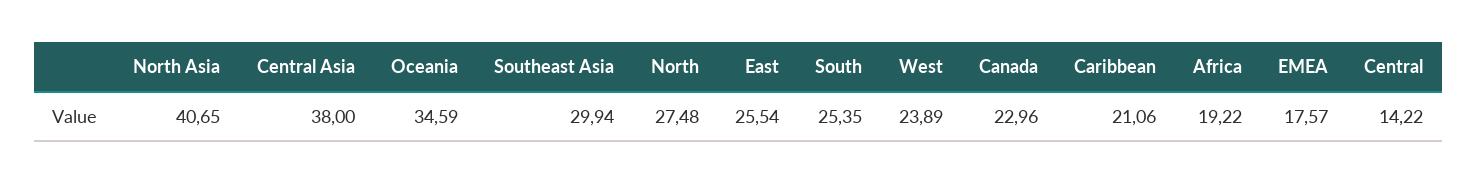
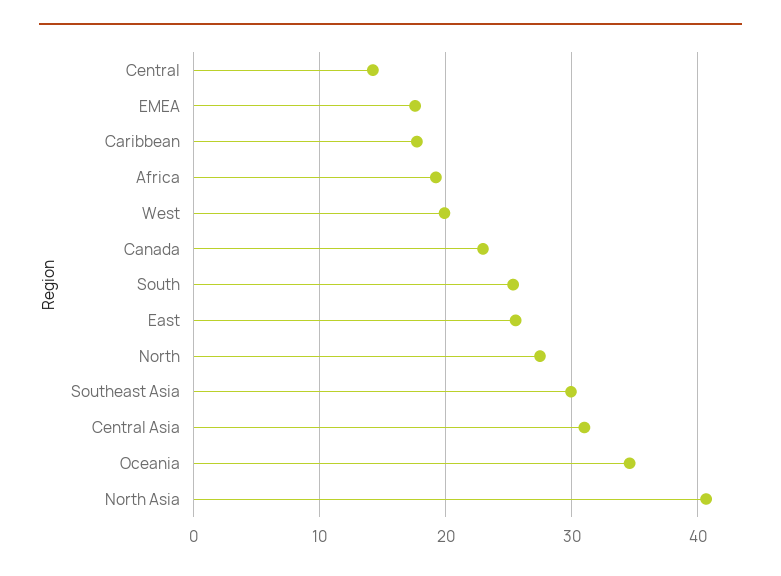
Central Asia: 38 -> 31
West: 23.89 -> 20
Caribbean: 21.06 -> 18

